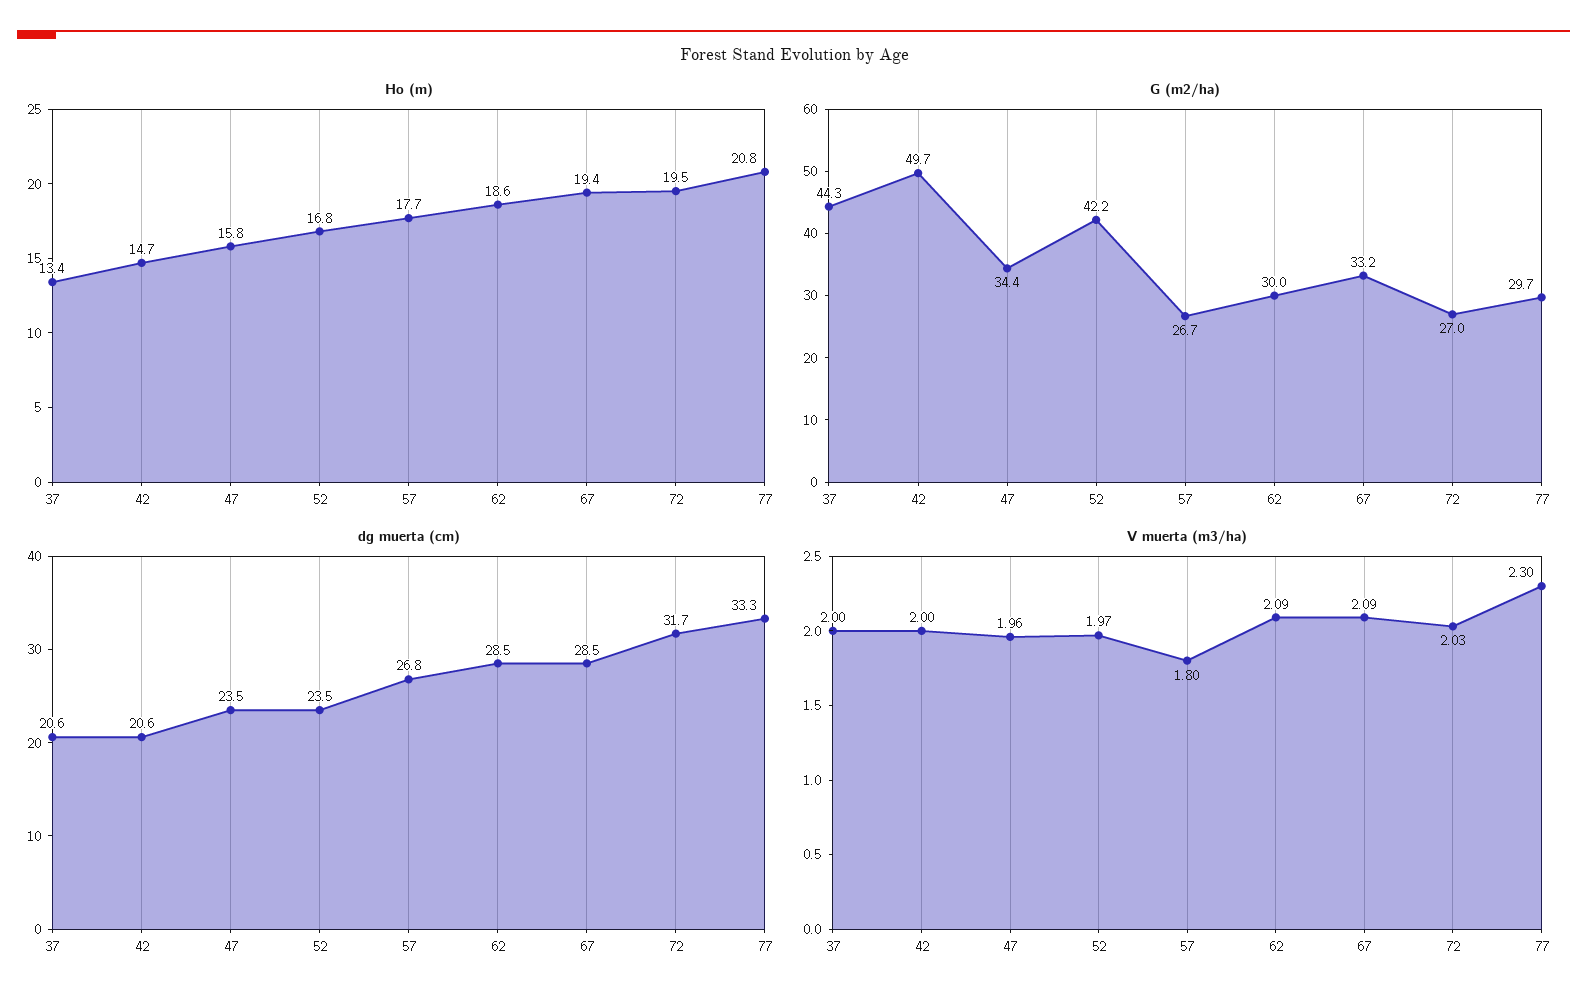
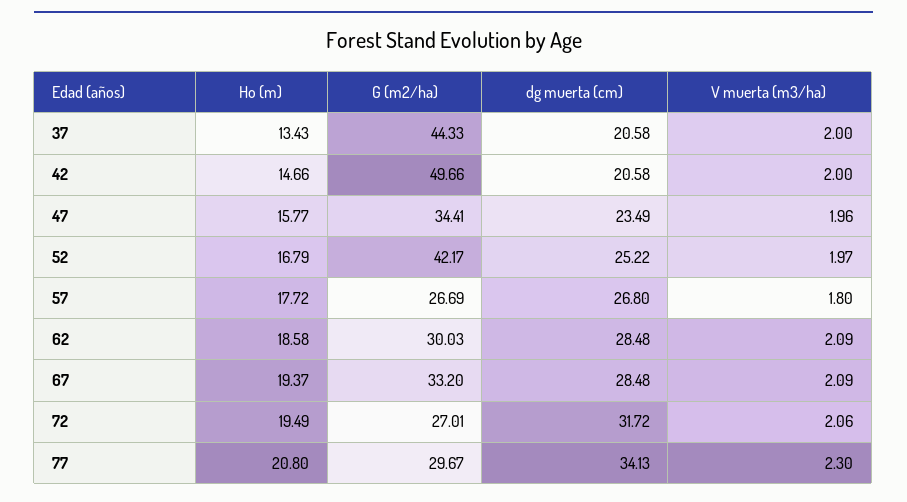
dg muerta (cm), 52: 23.5 -> 25.22
dg muerta (cm), 77: 33.3 -> 34.13
V muerta (m3/ha), 72: 2.03 -> 2.06

